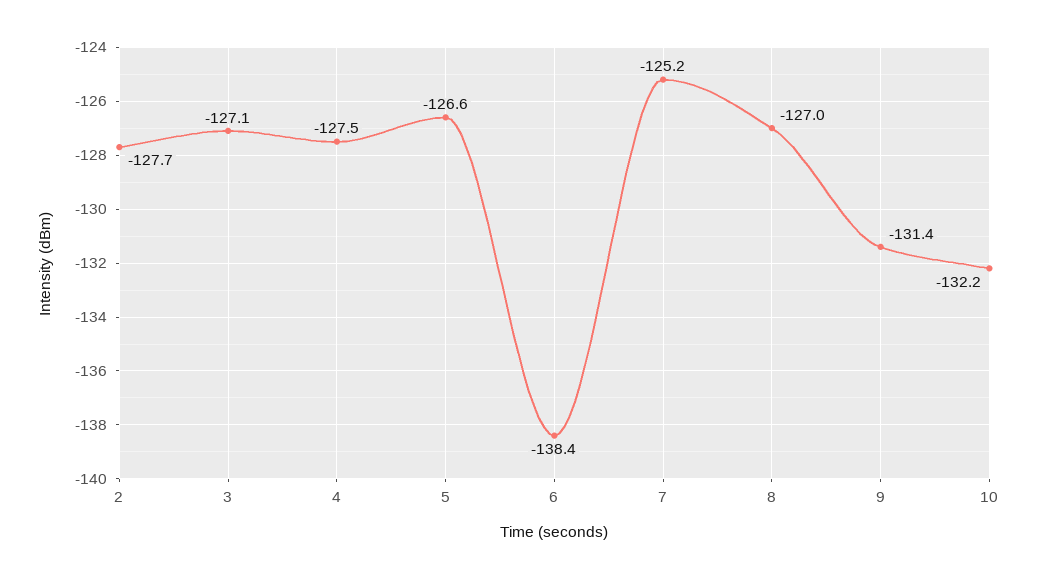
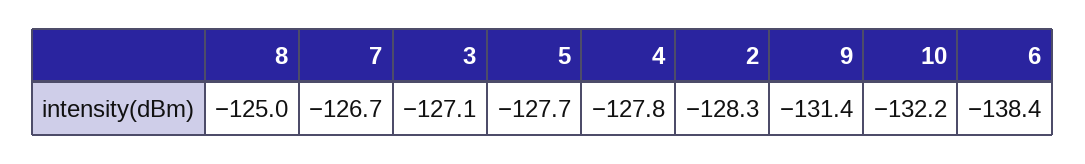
2: -127.7 -> -128.3
4: -127.5 -> -127.8
5: -126.6 -> -127.7
7: -125.2 -> -126.7
8: -127 -> -125

